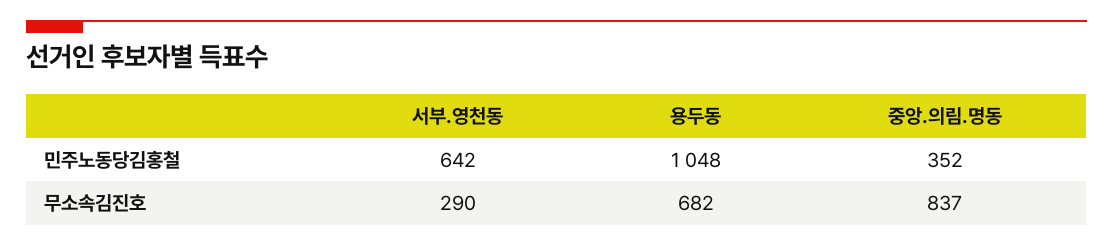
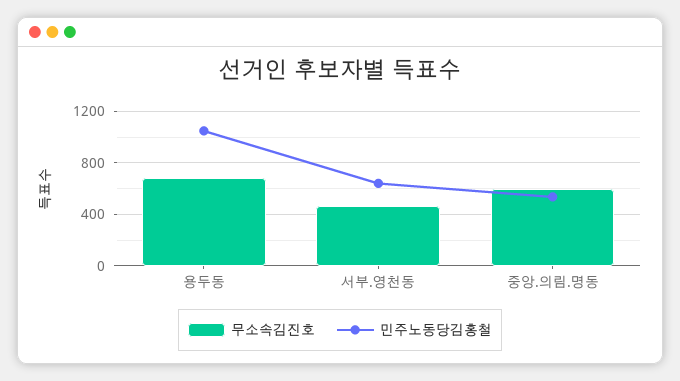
민주노동당김홍철, 중앙.의림.명동: 352 -> 550
무소속김진호, 서부.영천동: 290 -> 450
무소속김진호, 중앙.의림.명동: 837 -> 600

